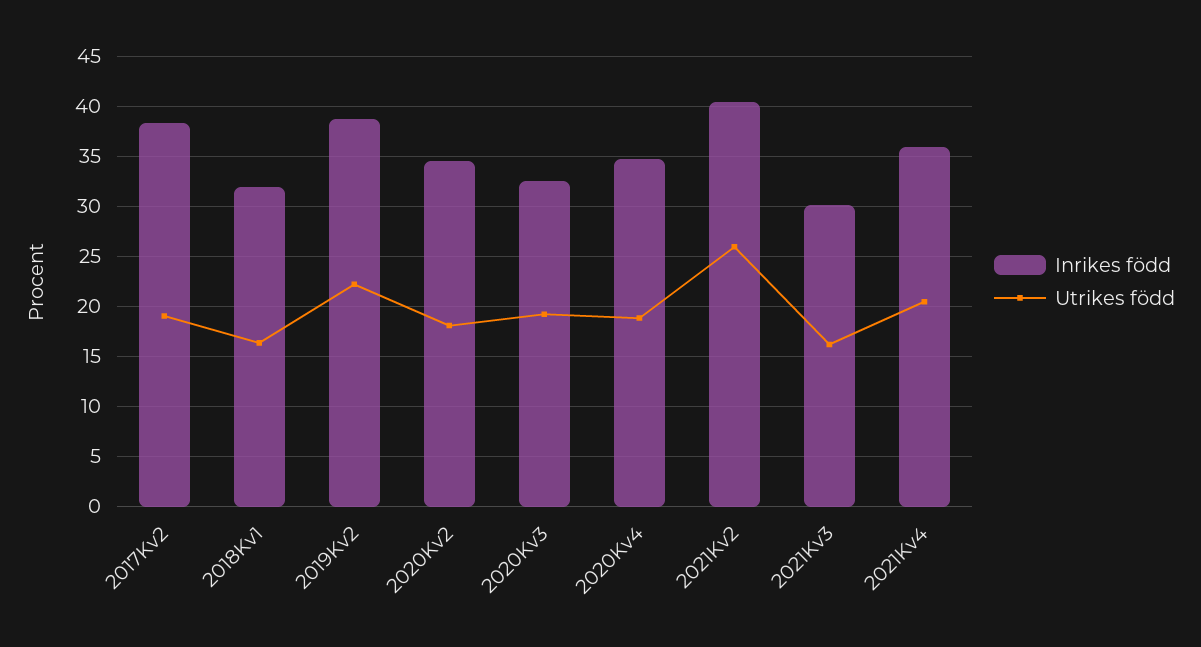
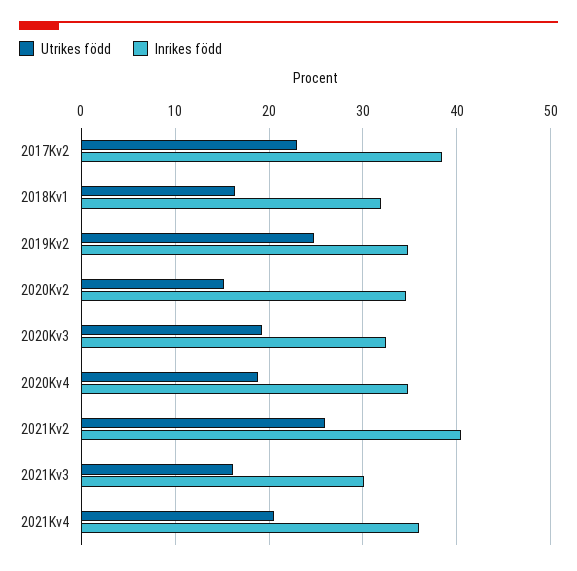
Utrikes född, 2017Kv2: 19 -> 23
Inrikes född, 2019Kv2: 39 -> 35
Utrikes född, 2019Kv2: 22 -> 25
Utrikes född, 2020Kv2: 18 -> 15

